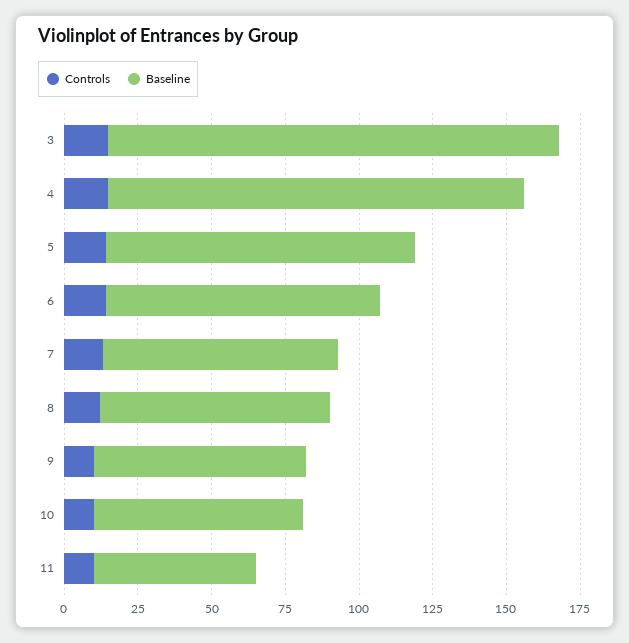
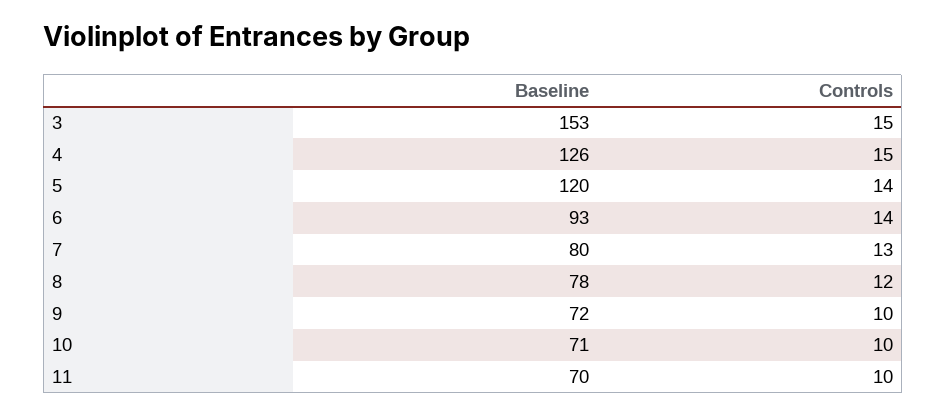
Baseline, 4: 140 -> 126
Baseline, 5: 105 -> 120
Baseline, 11: 55 -> 70

